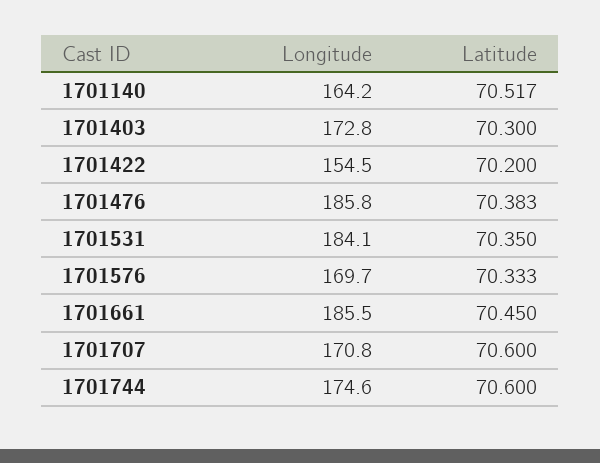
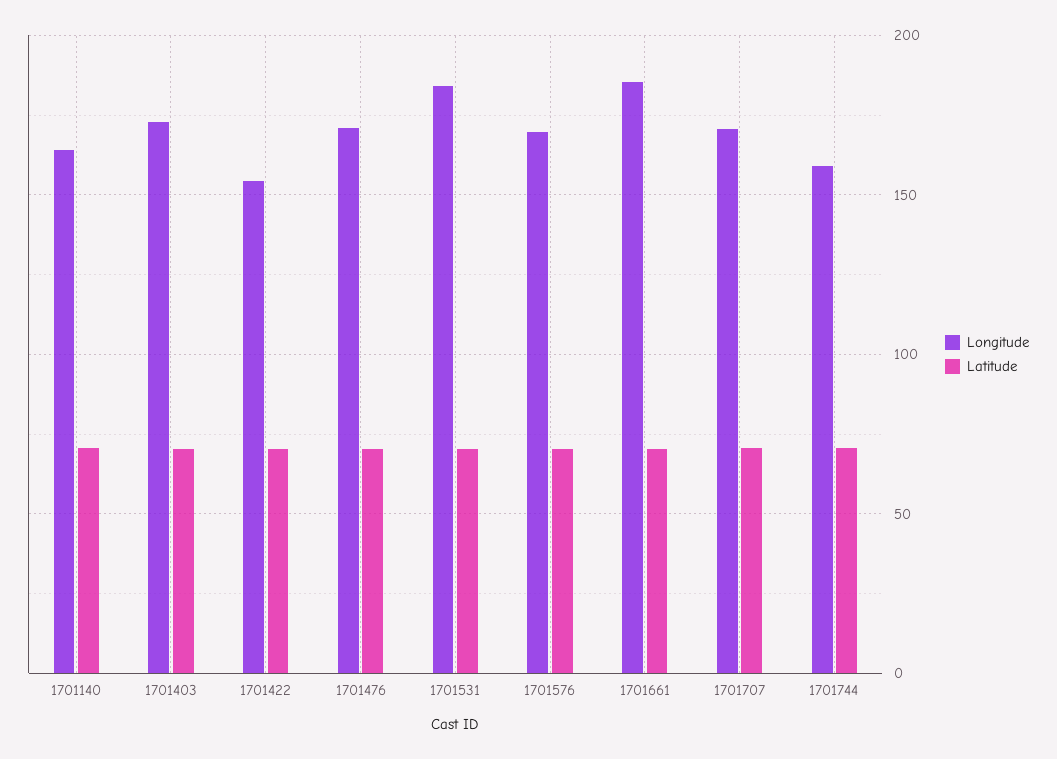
Longitude, 1701476: 185.8 -> 170
Longitude, 1701744: 174.6 -> 160

